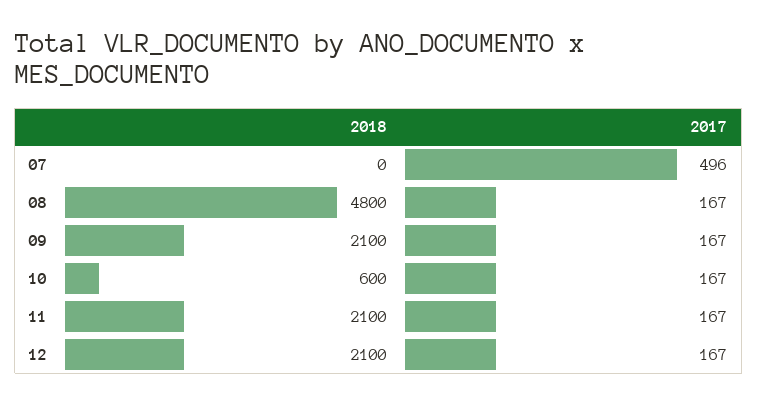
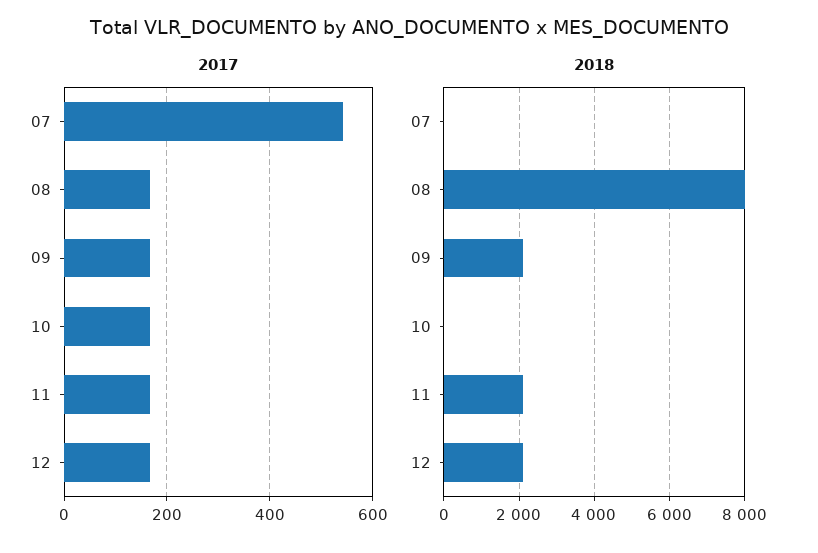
2017, 07: 496 -> 540
2018, 08: 4800 -> 8000
2018, 10: 600 -> 0

